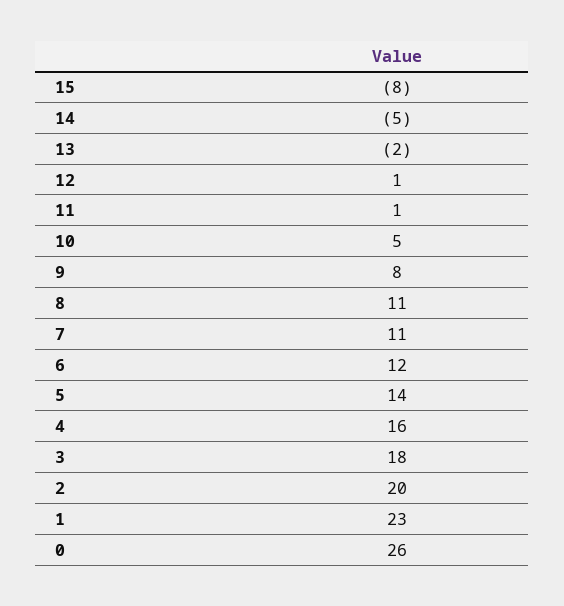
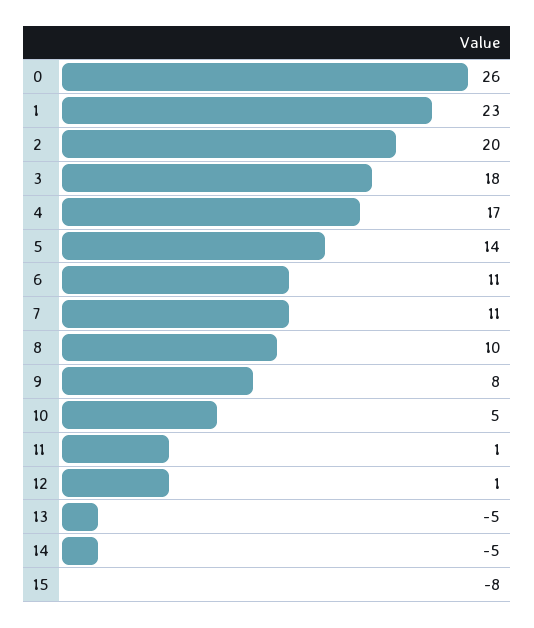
13: -2 -> -5
8: 11 -> 10
6: 12 -> 11
4: 16 -> 17

